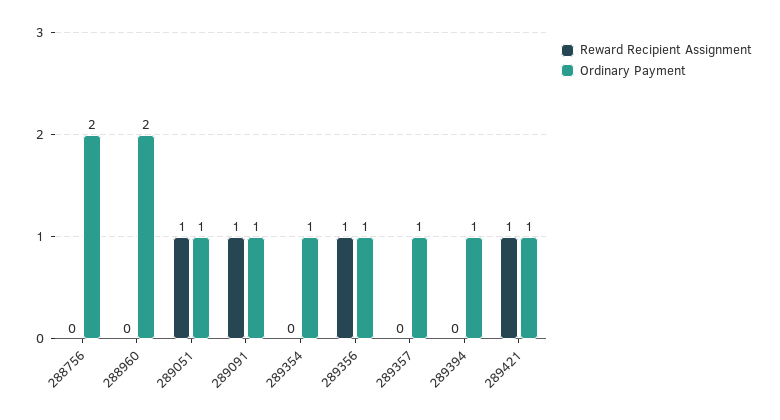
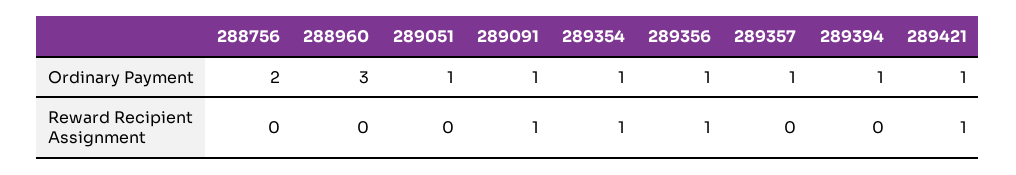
Ordinary Payment, 288960: 2 -> 3
Reward Recipient Assignment, 289051: 1 -> 0
Reward Recipient Assignment, 289354: 0 -> 1

